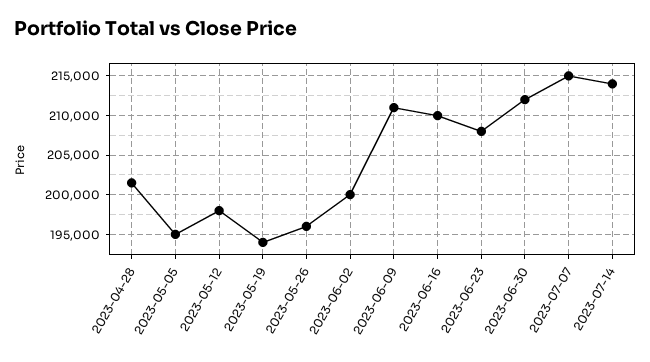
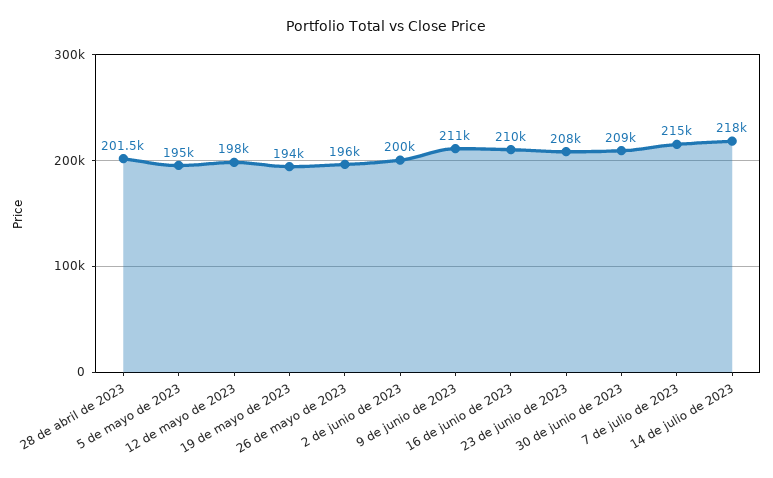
2023-06-30: 212000 -> 209000
2023-07-14: 214000 -> 218000

